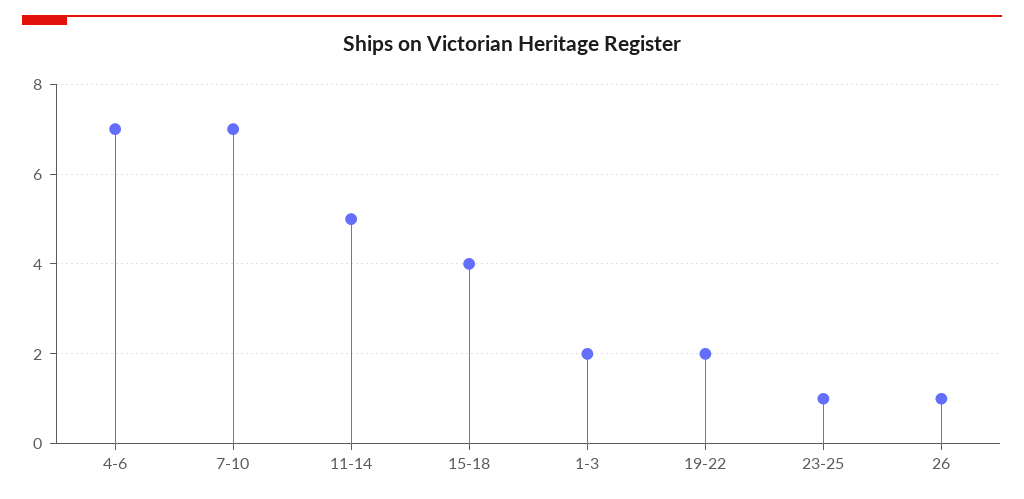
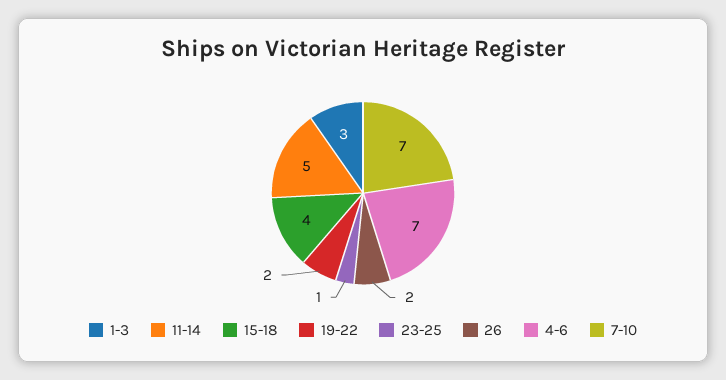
1-3: 2 -> 3
26: 1 -> 2

